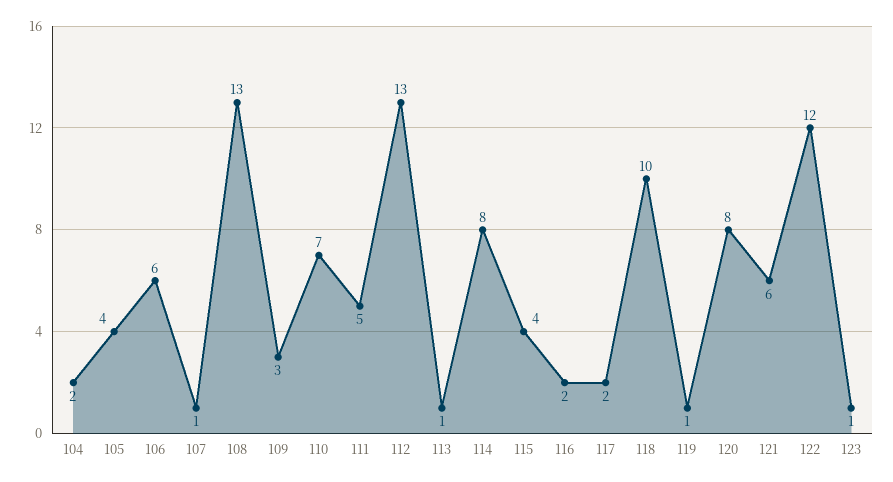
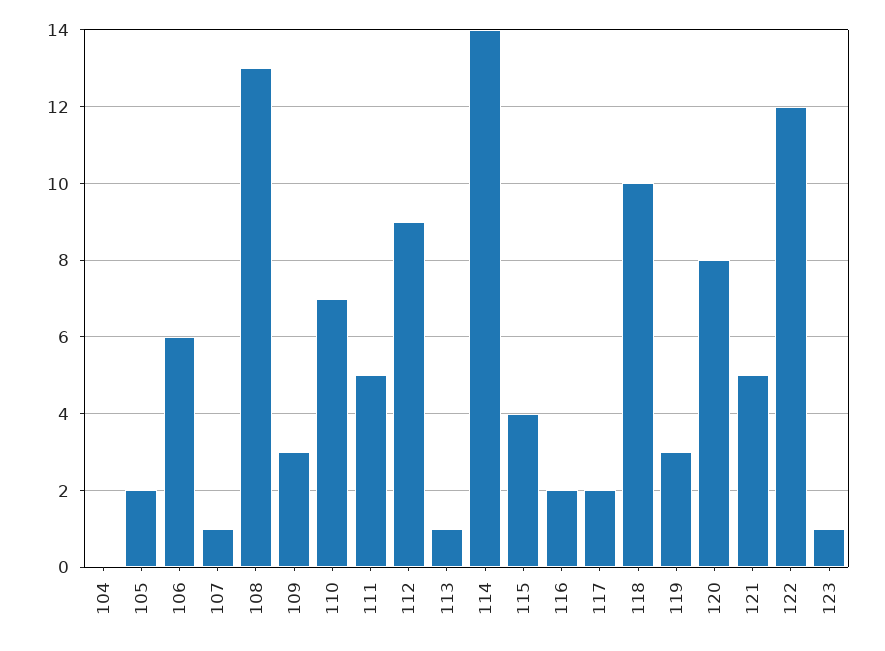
104: 2 -> 0
105: 4 -> 2
112: 13 -> 9
114: 8 -> 14
119: 1 -> 3
121: 6 -> 5

